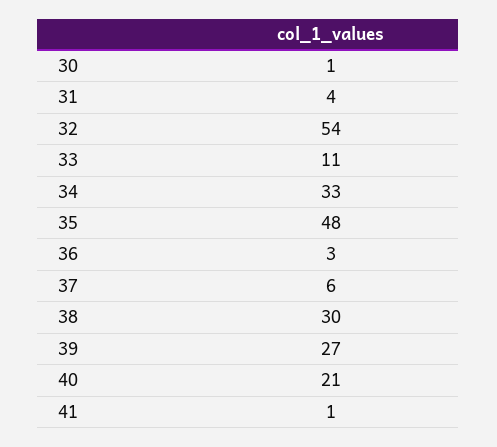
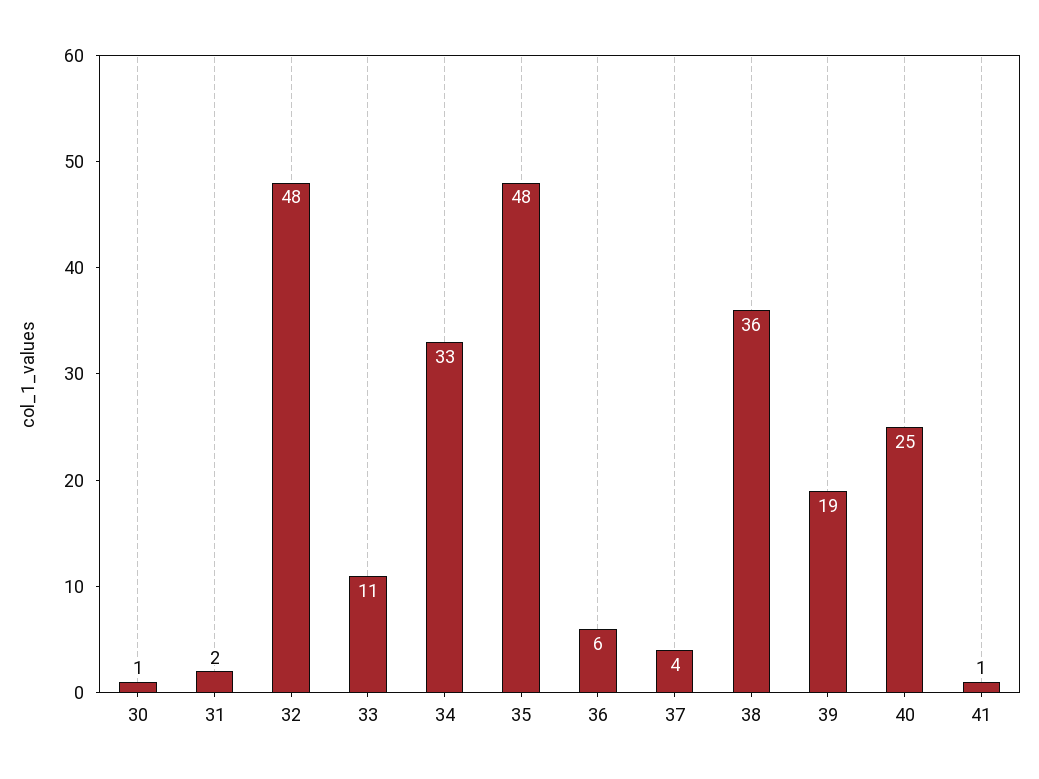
31: 4 -> 2
32: 54 -> 48
36: 3 -> 6
37: 6 -> 4
38: 30 -> 36
39: 27 -> 19
40: 21 -> 25

